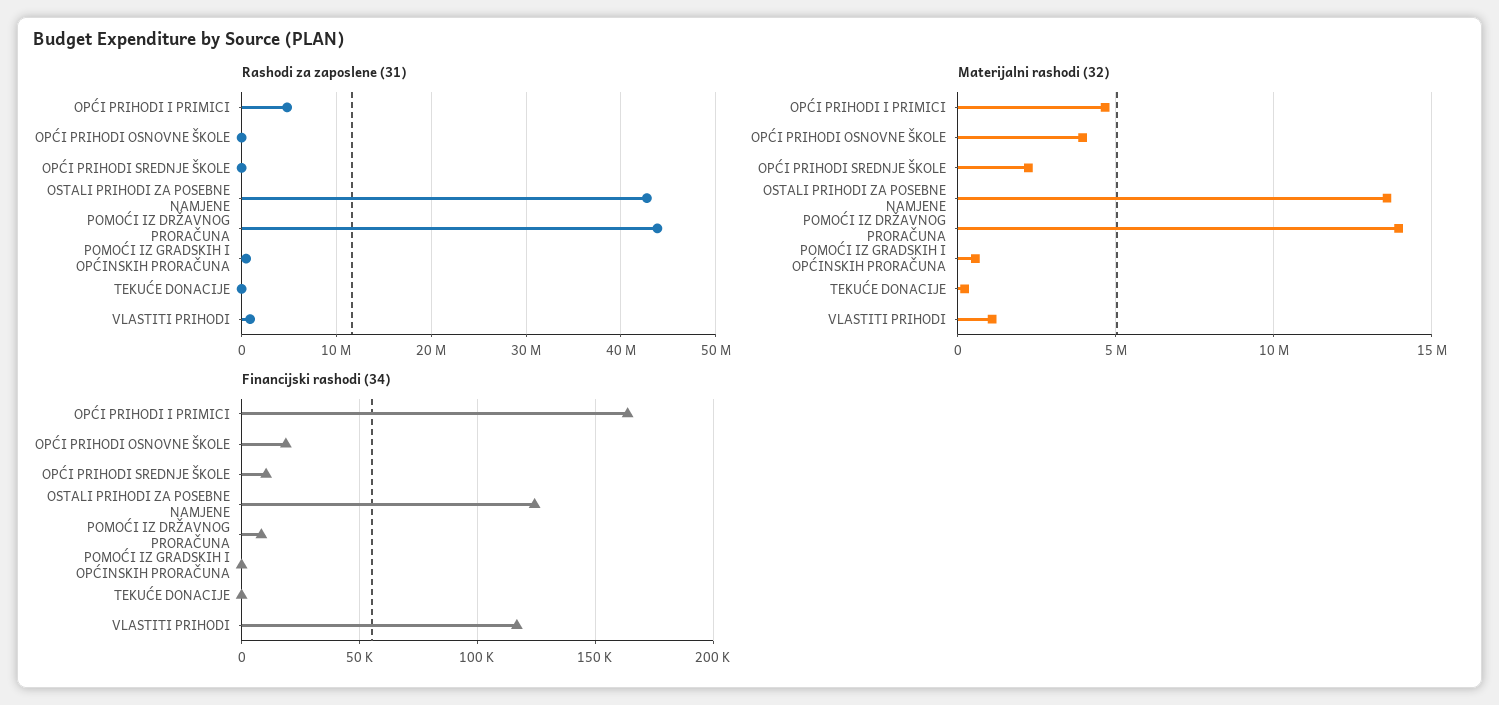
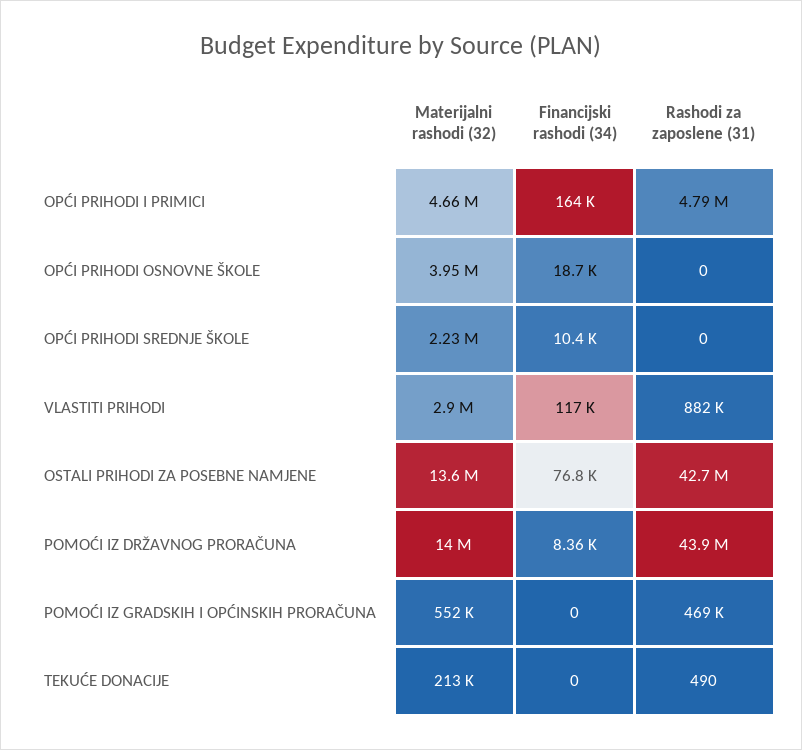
Materijalni rashodi (32), VLASTITI PRIHODI: 1000000 -> 2900000
Financijski rashodi (34), OSTALI PRIHODI ZA POSEBNE NAMJENE: 125000 -> 76800

